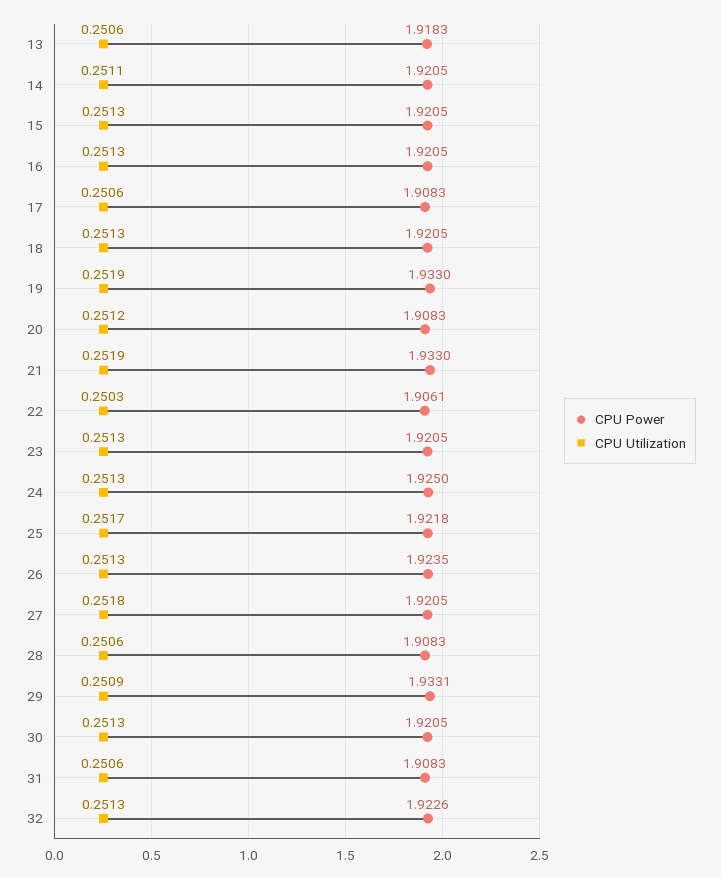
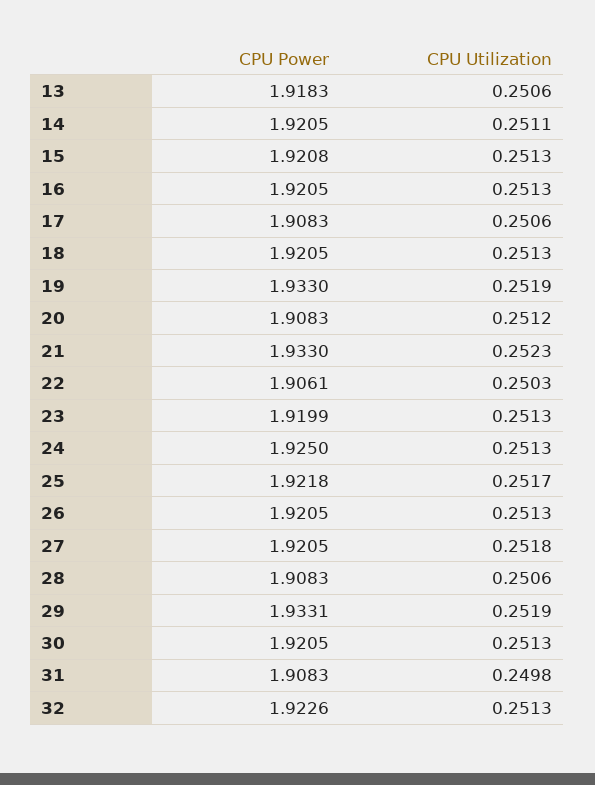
CPU Power, 15: 1.9205 -> 1.9208
CPU Utilization, 21: 0.2519 -> 0.2523
CPU Power, 23: 1.9205 -> 1.9199
CPU Power, 26: 1.9235 -> 1.9205
CPU Utilization, 29: 0.2509 -> 0.2519
CPU Utilization, 31: 0.2506 -> 0.2498

